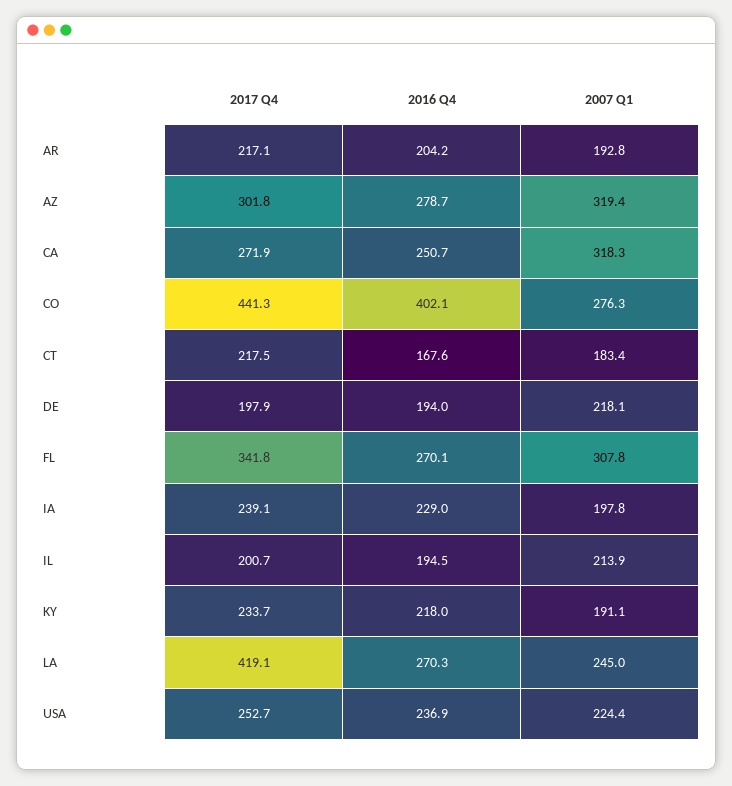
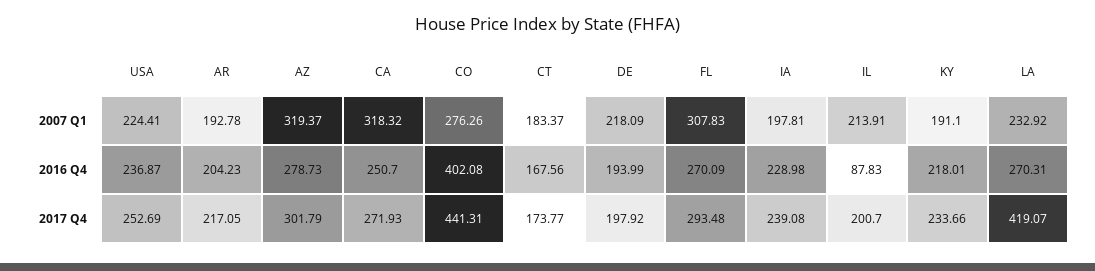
2017 Q4, CT: 217.5 -> 173.77
2017 Q4, FL: 341.8 -> 293.48
2016 Q4, IL: 194.5 -> 87.83
2007 Q1, LA: 245 -> 232.92

